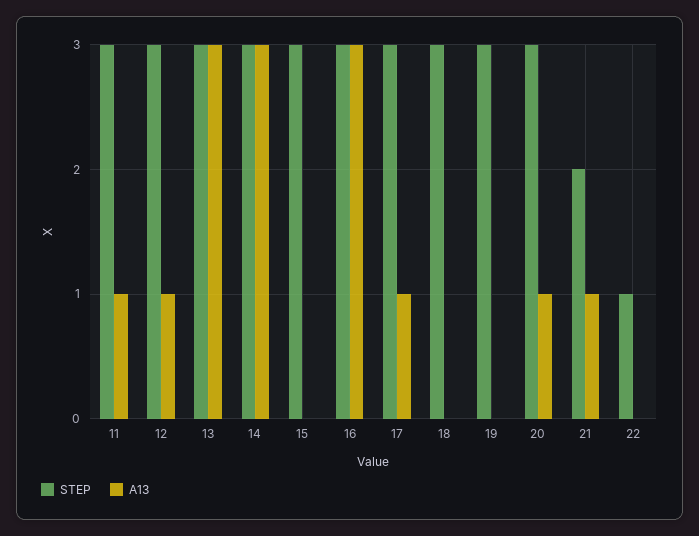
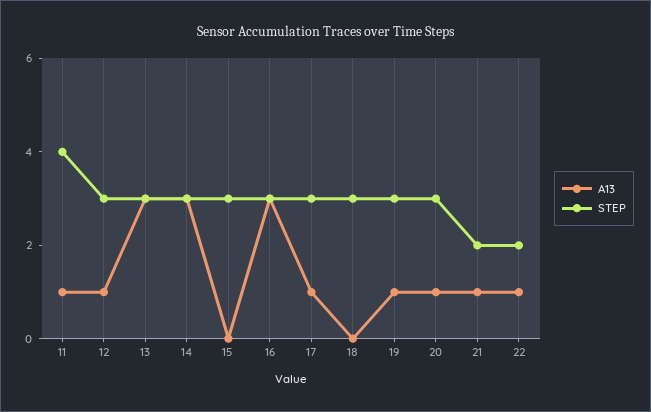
STEP, 11: 3 -> 4
A13, 19: 0 -> 1
STEP, 22: 1 -> 2
A13, 22: 0 -> 1

